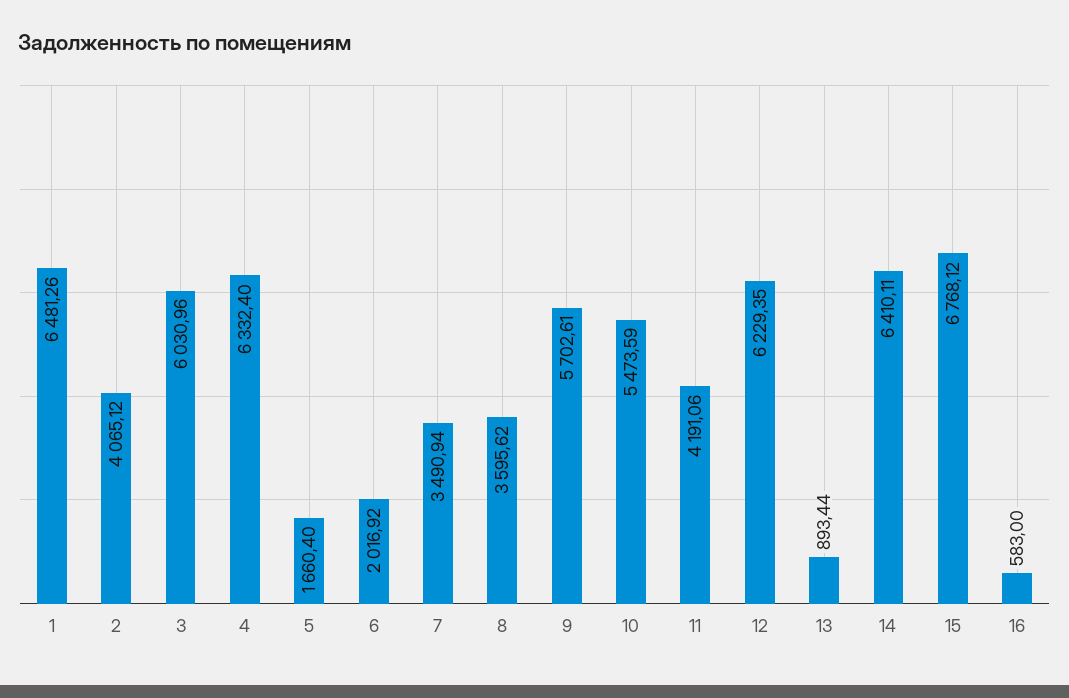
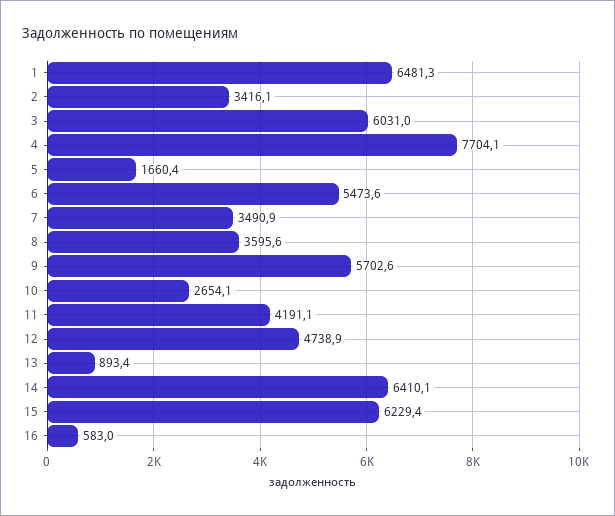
2: 4065.12 -> 3416.1
4: 6332.4 -> 7704.1
6: 2016.92 -> 5473.6
10: 5473.59 -> 2654.1
12: 6229.35 -> 4738.9
15: 6768.12 -> 6229.4

